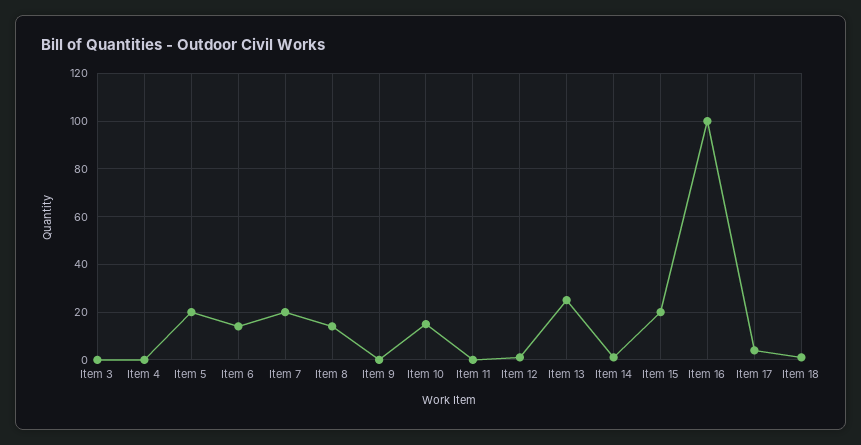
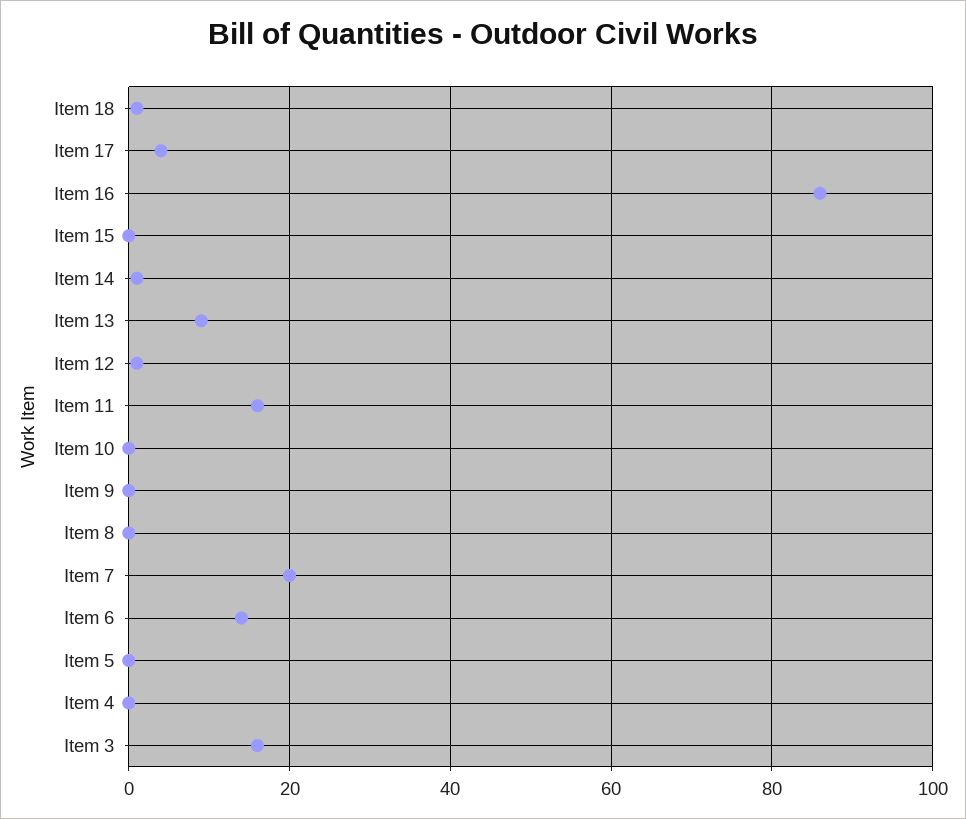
Item 3: 0 -> 15
Item 5: 20 -> 0
Item 8: 15 -> 0
Item 10: 15 -> 0
Item 11: 0 -> 15
Item 13: 25 -> 10
Item 15: 20 -> 0
Item 16: 100 -> 85

